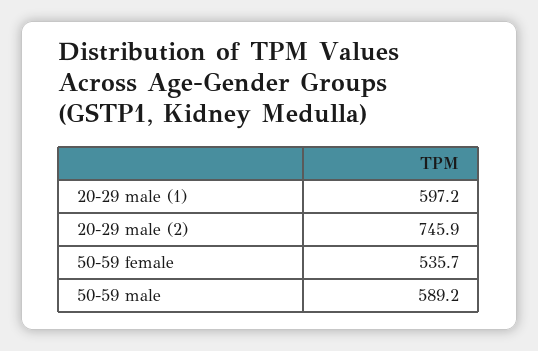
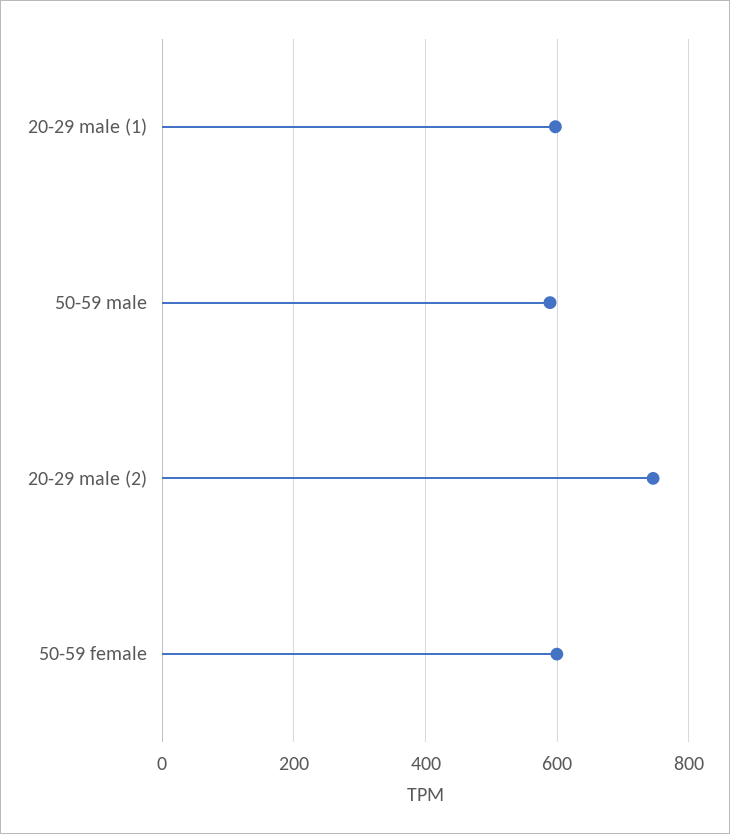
50-59 female: 535.7 -> 600

